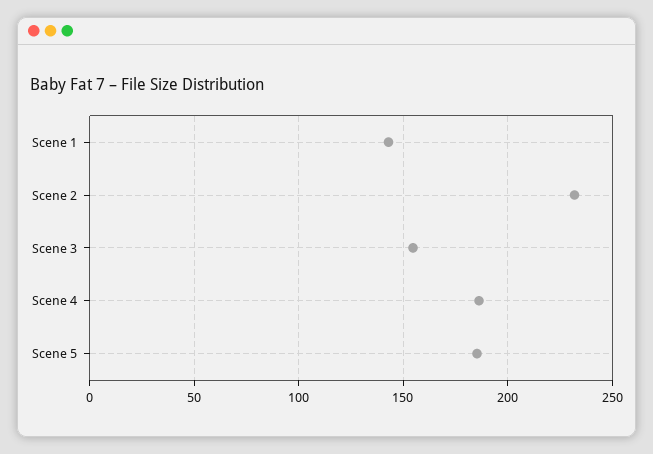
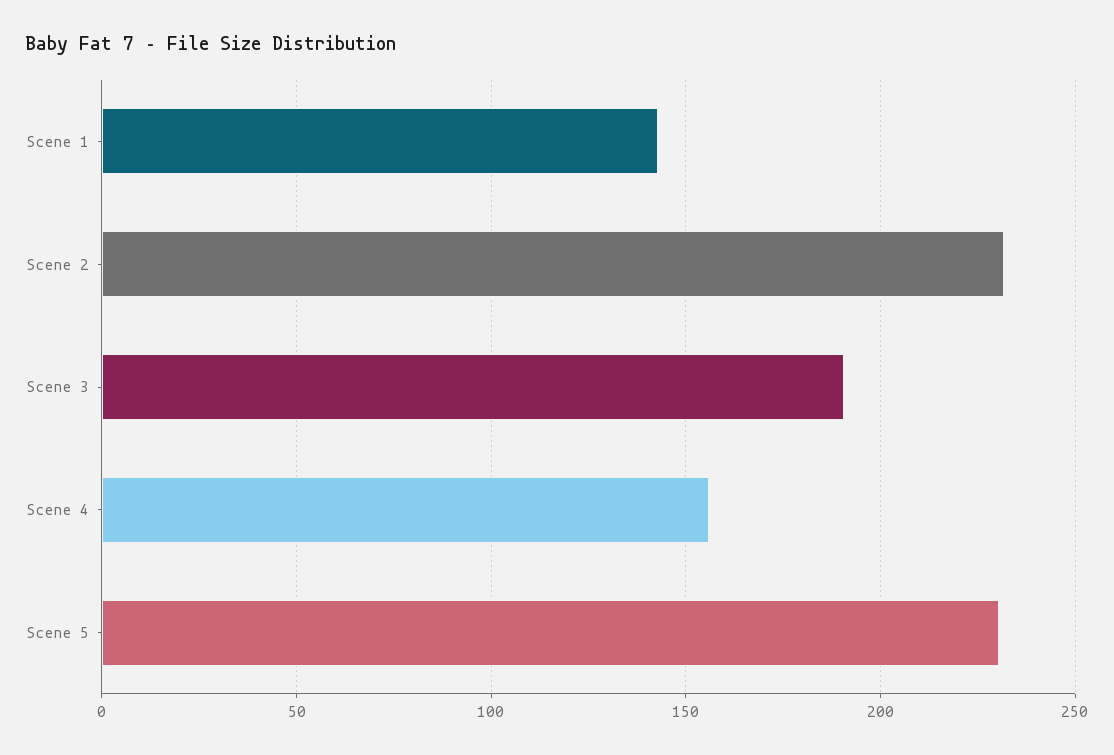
Scene 3: 155 -> 190
Scene 4: 185 -> 155
Scene 5: 185 -> 230

